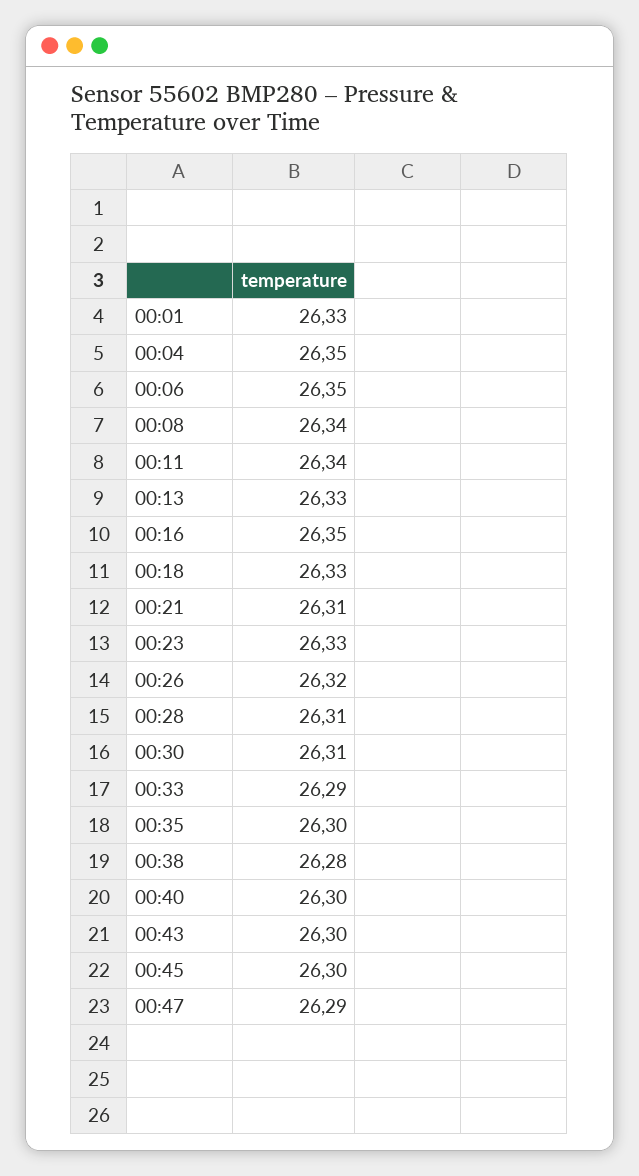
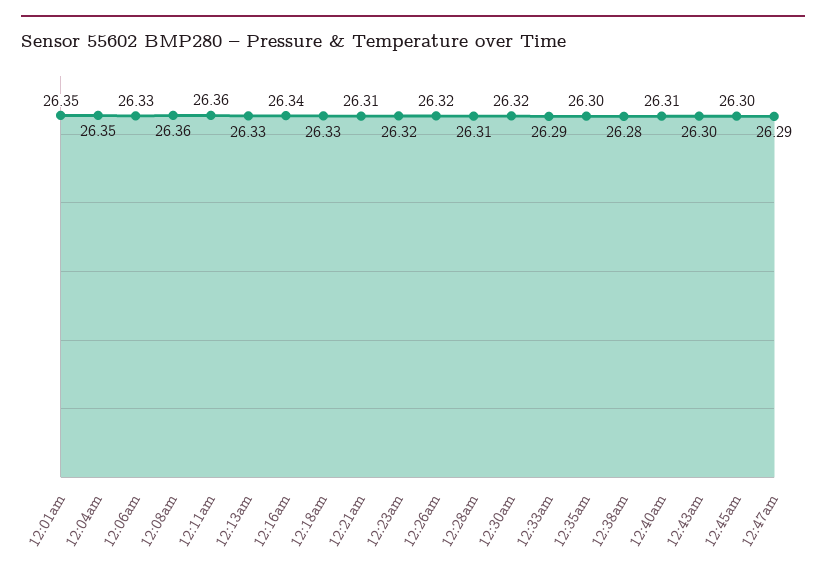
00:01: 26.33 -> 26.35
00:06: 26.35 -> 26.33
00:08: 26.34 -> 26.36
00:11: 26.34 -> 26.36
00:16: 26.35 -> 26.34
00:23: 26.33 -> 26.32
00:30: 26.31 -> 26.32
00:40: 26.3 -> 26.31

